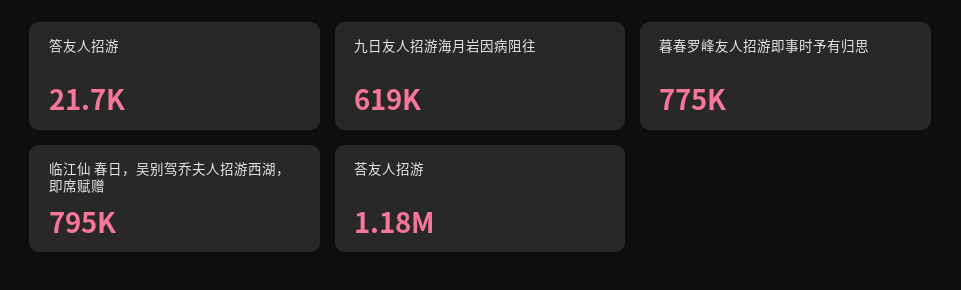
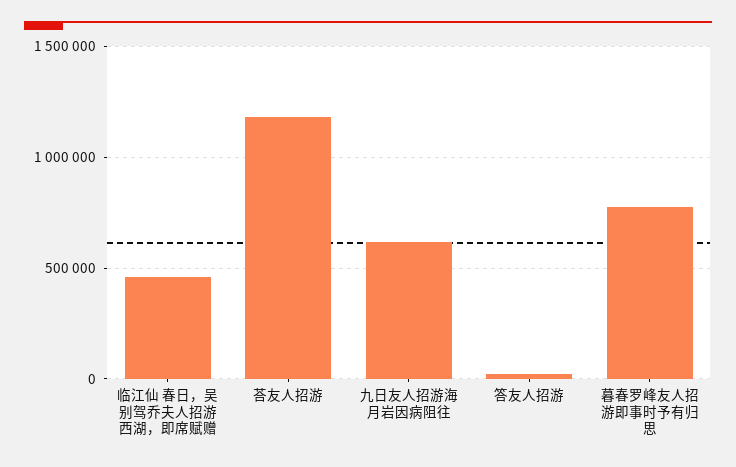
临江仙 春日，吴别驾乔夫人招游西湖，即席赋赠: 795000 -> 450000

